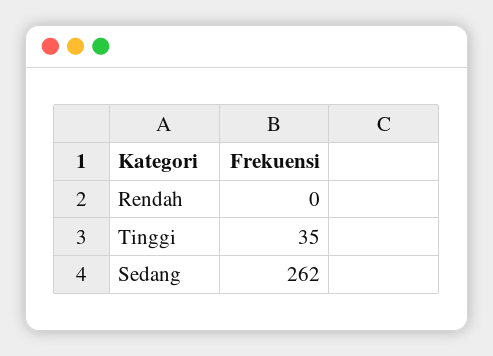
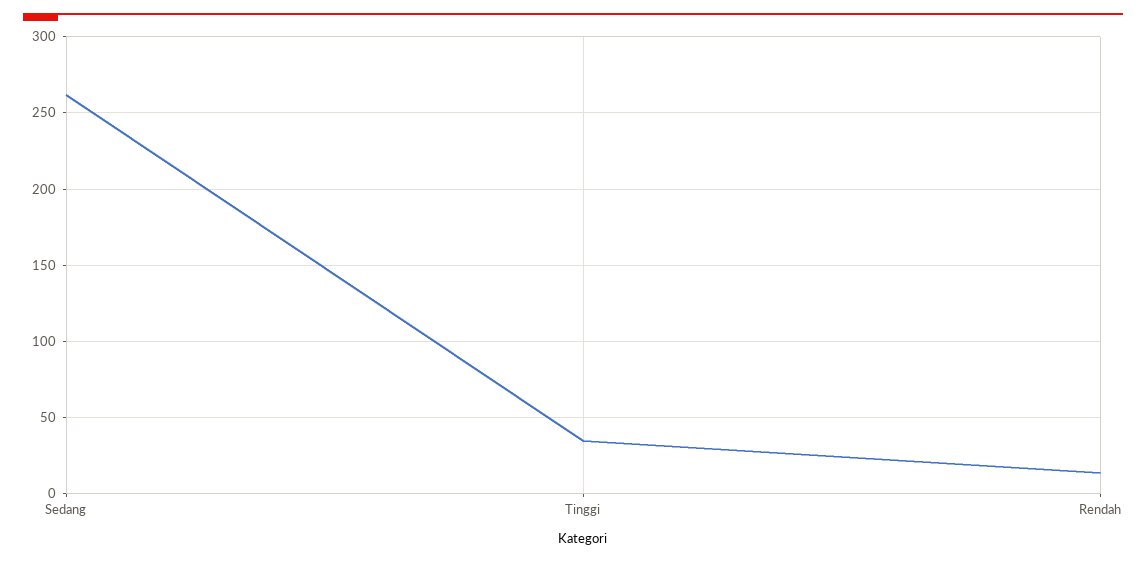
Rendah: 0 -> 15

